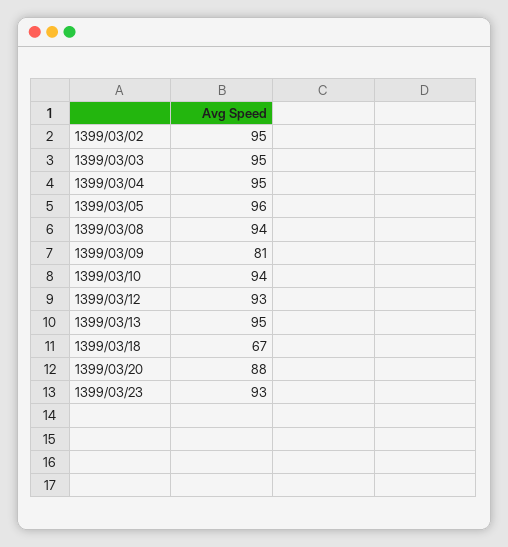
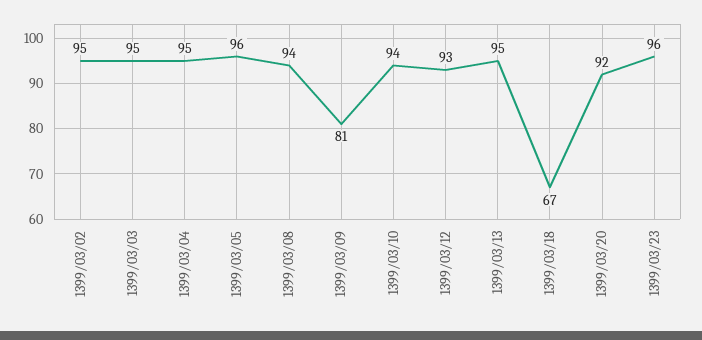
1399/03/20: 88 -> 92
1399/03/23: 93 -> 96

